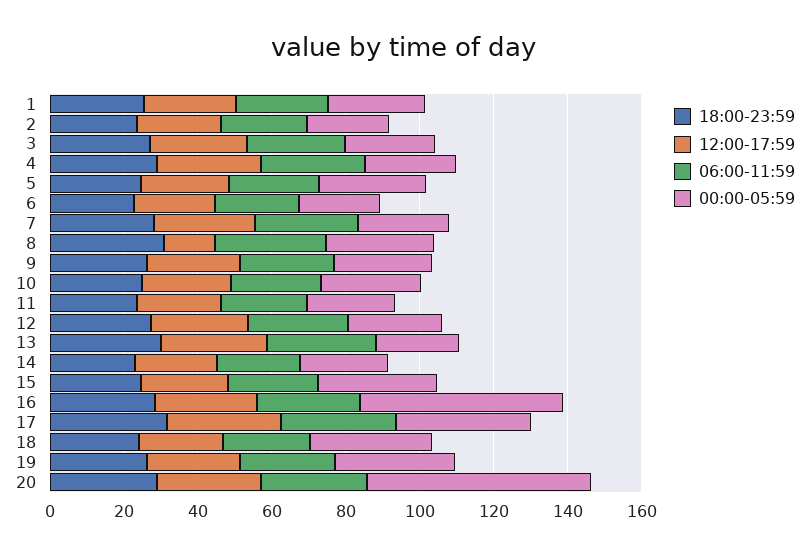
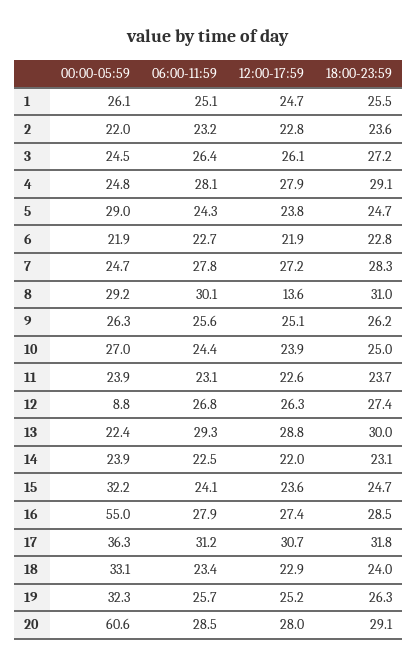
00:00-05:59, 12: 25 -> 8.8

